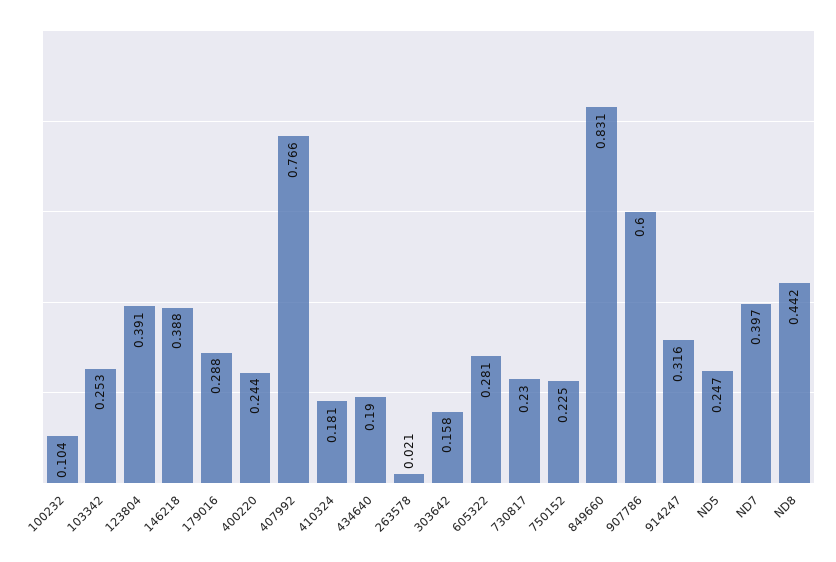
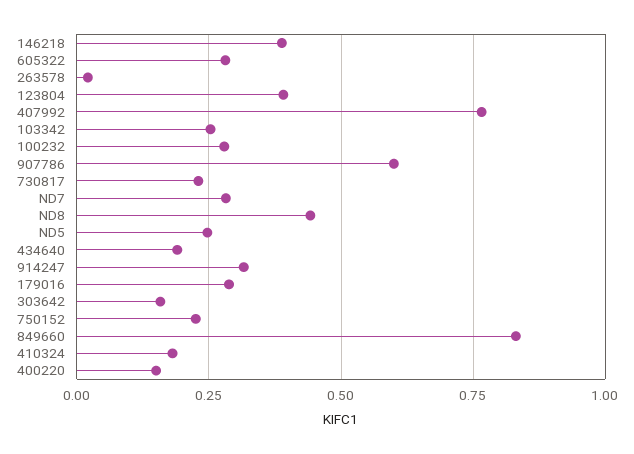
100232: 0.104 -> 0.275
400220: 0.244 -> 0.15
ND7: 0.397 -> 0.275

